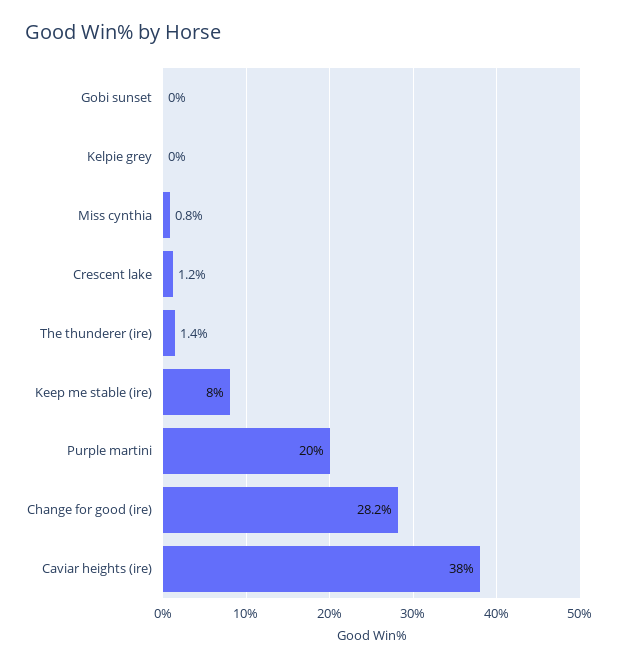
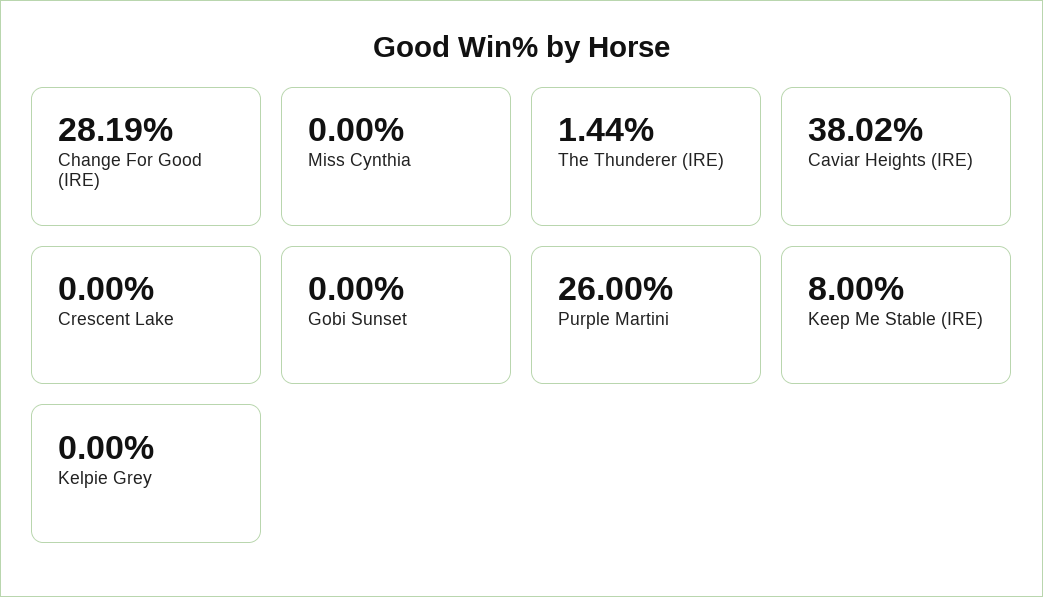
Miss cynthia: 0.8 -> 0
Crescent lake: 1.2 -> 0
Purple martini: 20 -> 26

